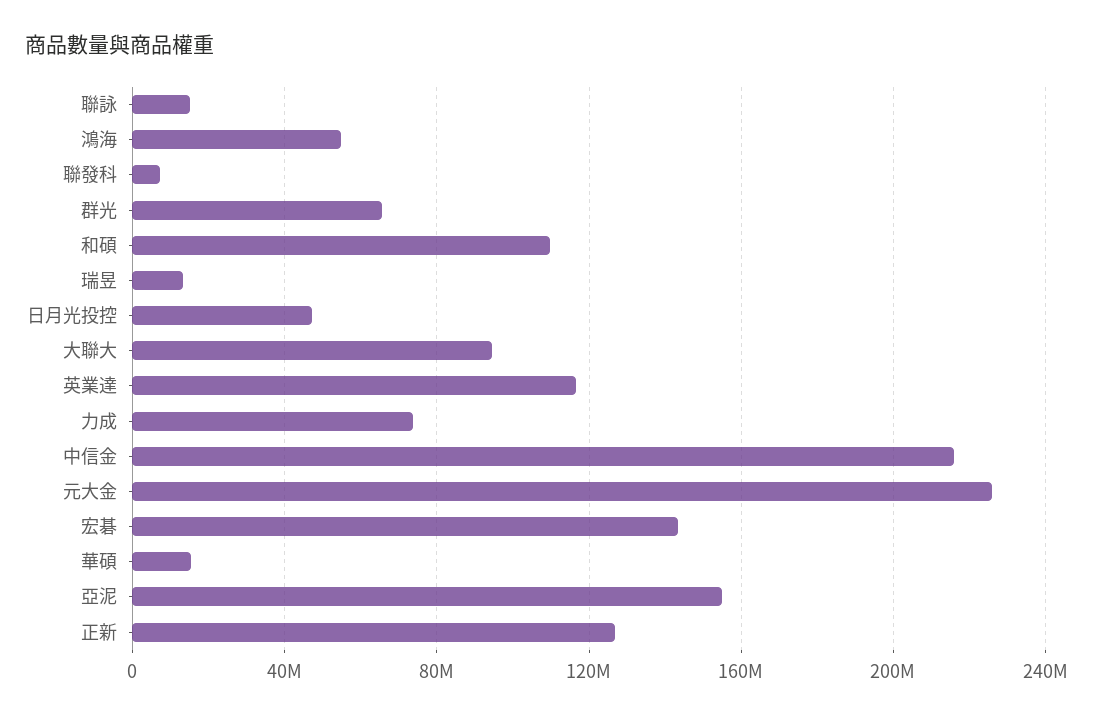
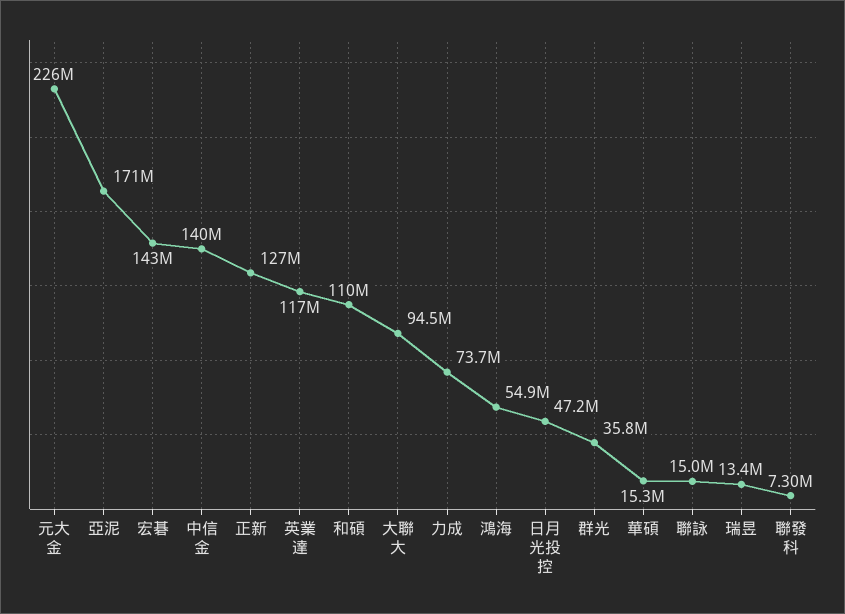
群光: 65000000 -> 35800000
中信金: 215000000 -> 140000000
亞泥: 155000000 -> 171000000

